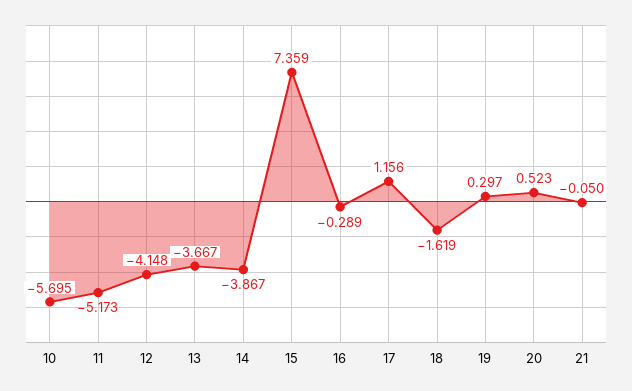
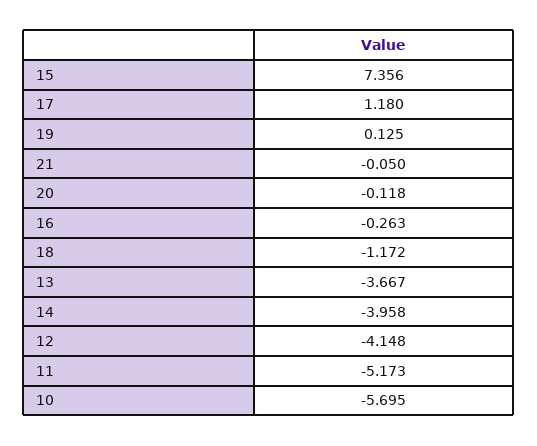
14: -3.867 -> -3.958
15: 7.359 -> 7.356
16: -0.289 -> -0.263
17: 1.156 -> 1.18
18: -1.619 -> -1.172
19: 0.297 -> 0.125
20: 0.523 -> -0.118

